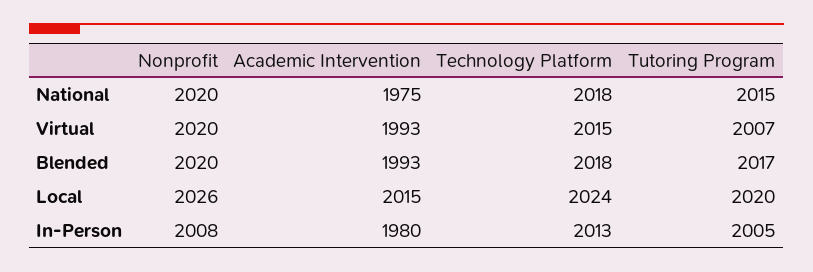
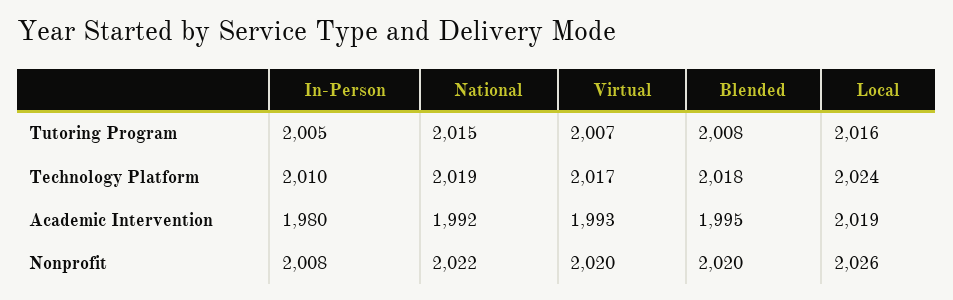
Nonprofit, National: 2020 -> 2022
Academic Intervention, National: 1975 -> 1992
Technology Platform, National: 2018 -> 2019
Technology Platform, Virtual: 2015 -> 2017
Academic Intervention, Blended: 1993 -> 1995
Tutoring Program, Blended: 2017 -> 2008
Academic Intervention, Local: 2015 -> 2019
Tutoring Program, Local: 2020 -> 2016
Technology Platform, In-Person: 2013 -> 2010

